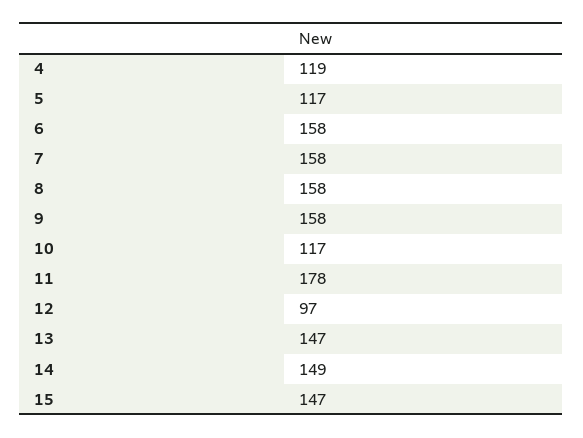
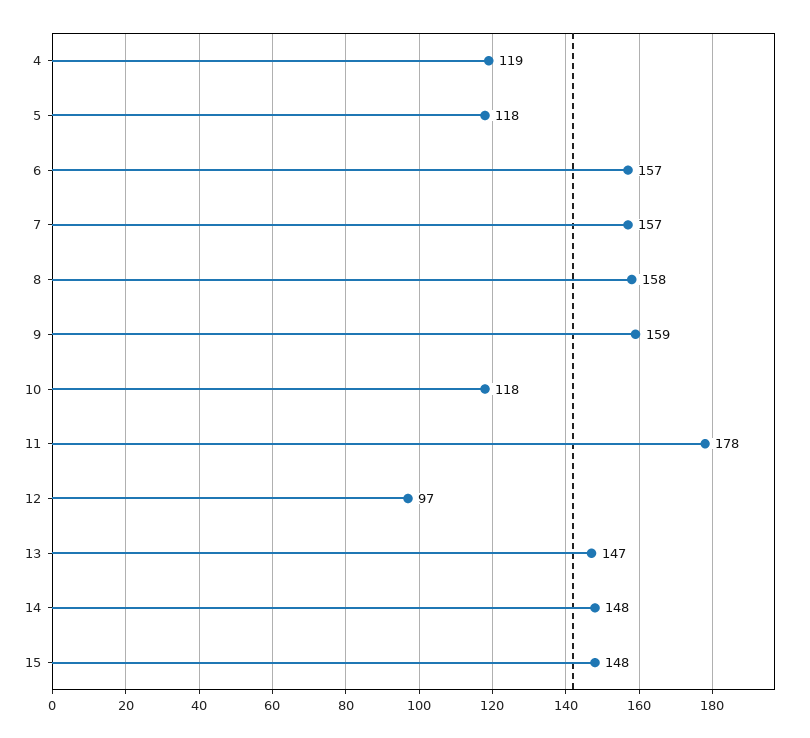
5: 117 -> 118
6: 158 -> 157
7: 158 -> 157
9: 158 -> 159
10: 117 -> 118
14: 149 -> 148
15: 147 -> 148

